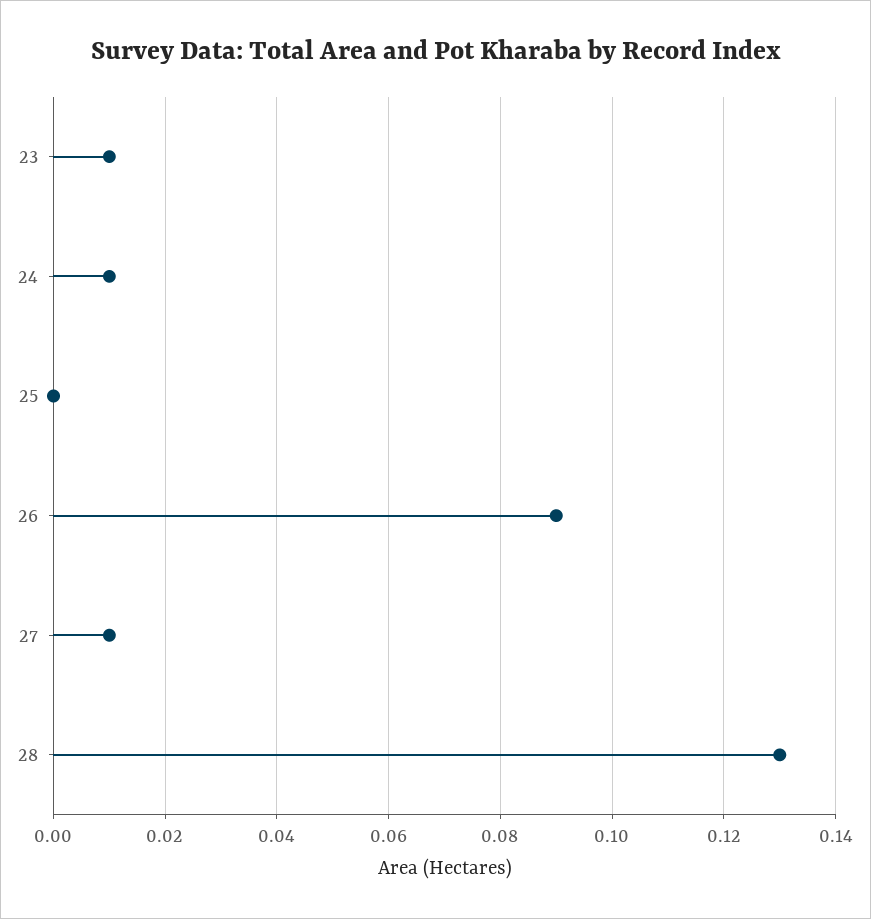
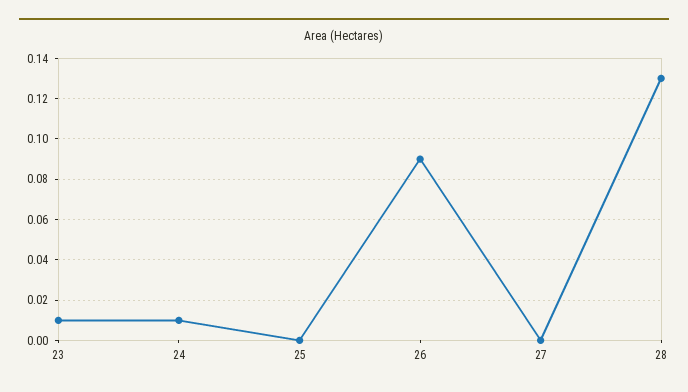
27: 0.01 -> 0

